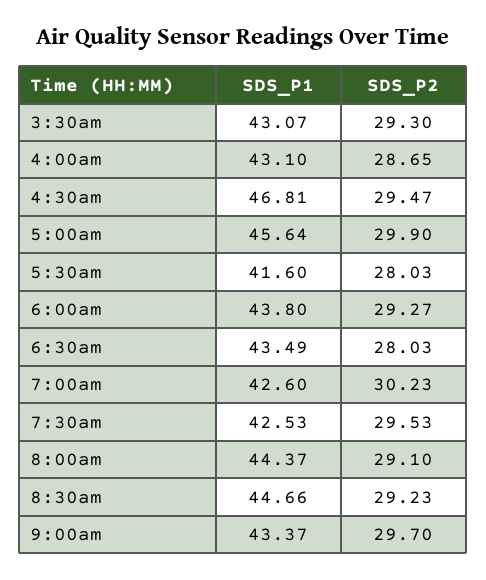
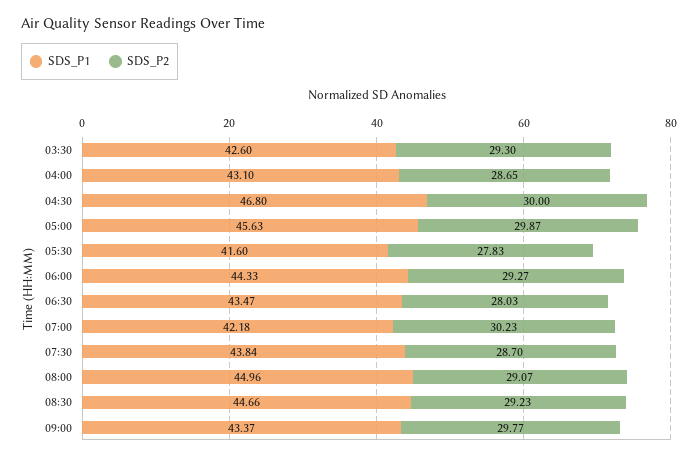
SDS_P1, 3:30am: 43.07 -> 42.6
SDS_P1, 4:30am: 46.81 -> 46.8
SDS_P2, 4:30am: 29.47 -> 30
SDS_P1, 5:00am: 45.64 -> 45.63
SDS_P2, 5:00am: 29.9 -> 29.87
SDS_P2, 5:30am: 28.03 -> 27.83
SDS_P1, 6:00am: 43.8 -> 44.33
SDS_P1, 6:30am: 43.49 -> 43.47
SDS_P1, 7:00am: 42.6 -> 42.18
SDS_P1, 7:30am: 42.53 -> 43.84
SDS_P2, 7:30am: 29.53 -> 28.7
SDS_P1, 8:00am: 44.37 -> 44.96
SDS_P2, 8:00am: 29.1 -> 29.07
SDS_P2, 9:00am: 29.7 -> 29.77

